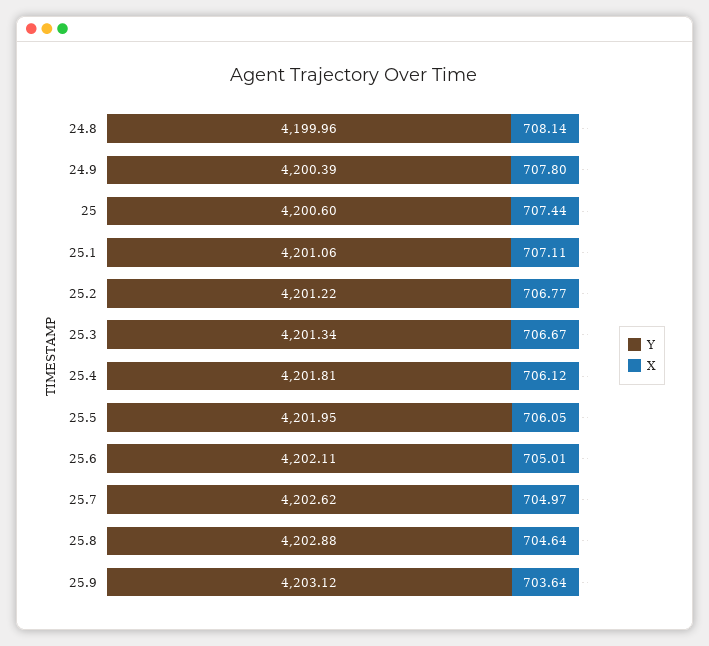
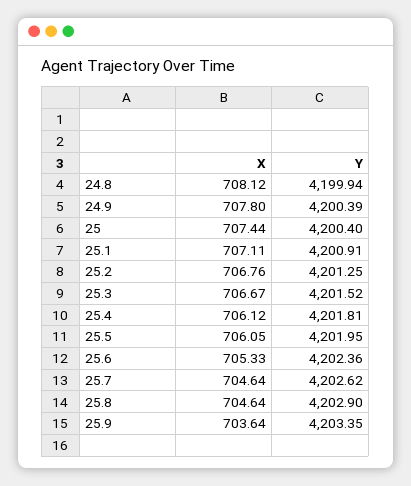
Y, 24.8: 4199.96 -> 4199.94
X, 24.8: 708.14 -> 708.12
Y, 25: 4200.6 -> 4200.4
Y, 25.1: 4201.06 -> 4200.91
Y, 25.2: 4201.22 -> 4201.25
X, 25.2: 706.77 -> 706.76
Y, 25.3: 4201.34 -> 4201.52
Y, 25.6: 4202.11 -> 4202.36
X, 25.6: 705.01 -> 705.33
X, 25.7: 704.97 -> 704.64
Y, 25.8: 4202.88 -> 4202.9
Y, 25.9: 4203.12 -> 4203.35

